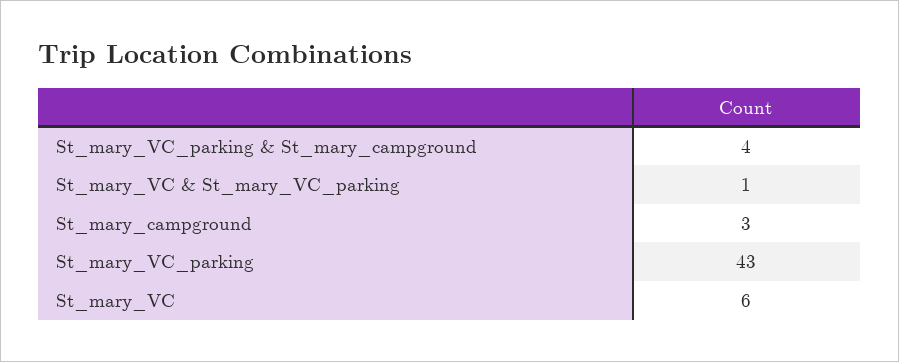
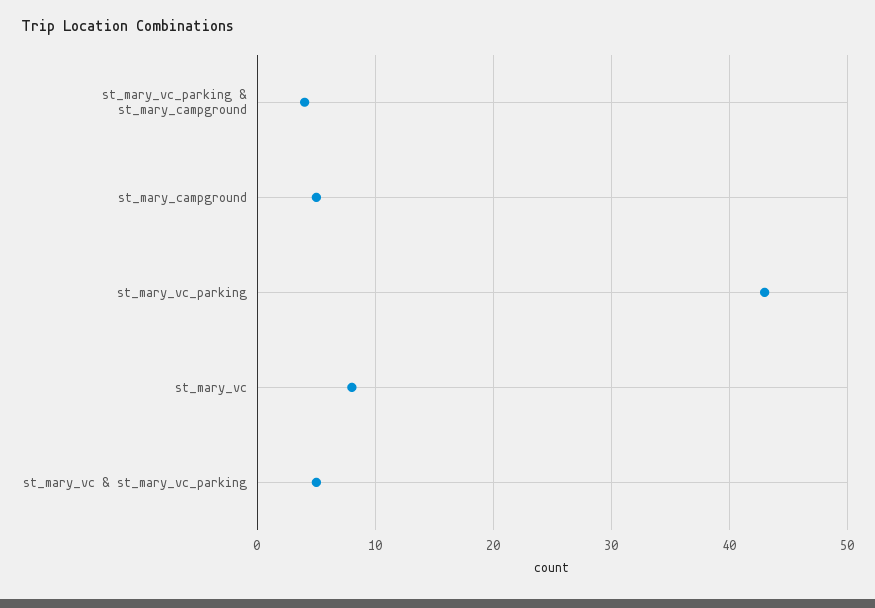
St_mary_VC & St_mary_VC_parking: 1 -> 5
St_mary_campground: 3 -> 5
St_mary_VC: 6 -> 8

